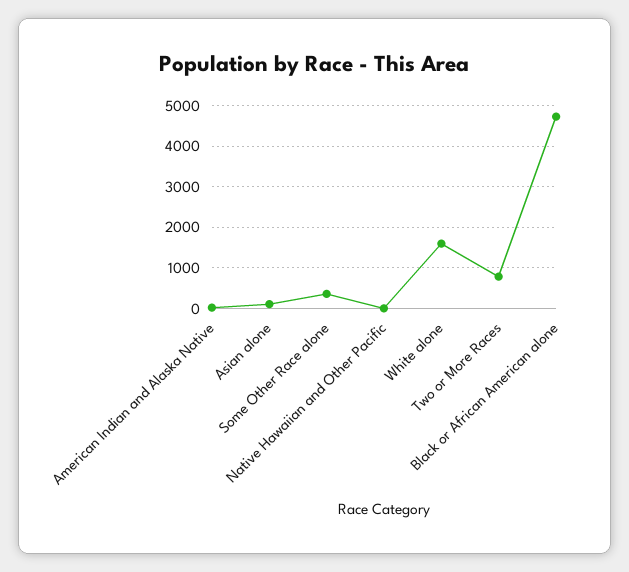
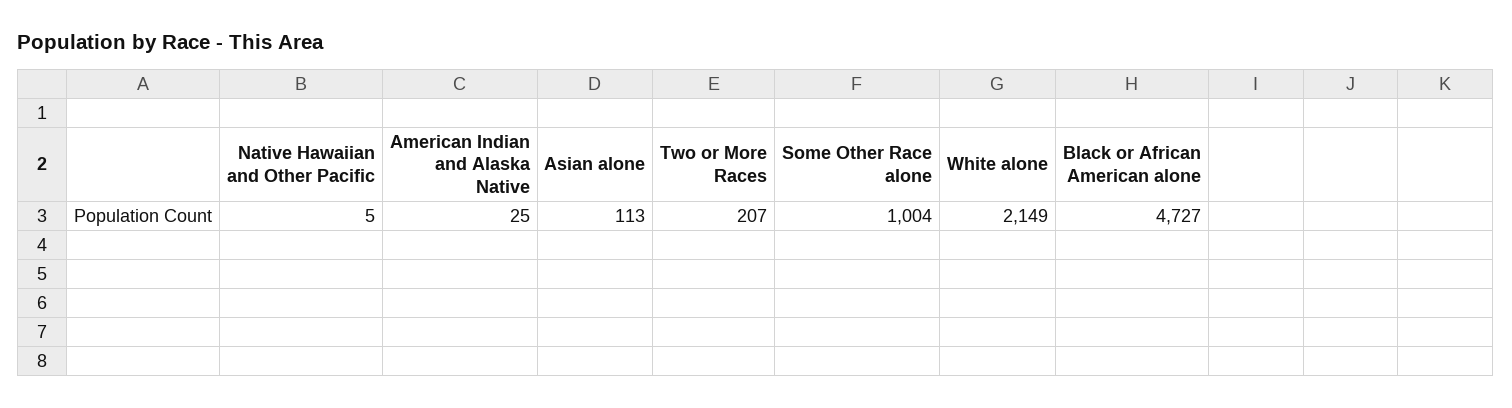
Some Other Race alone: 400 -> 1004
White alone: 1600 -> 2149
Two or More Races: 800 -> 207

